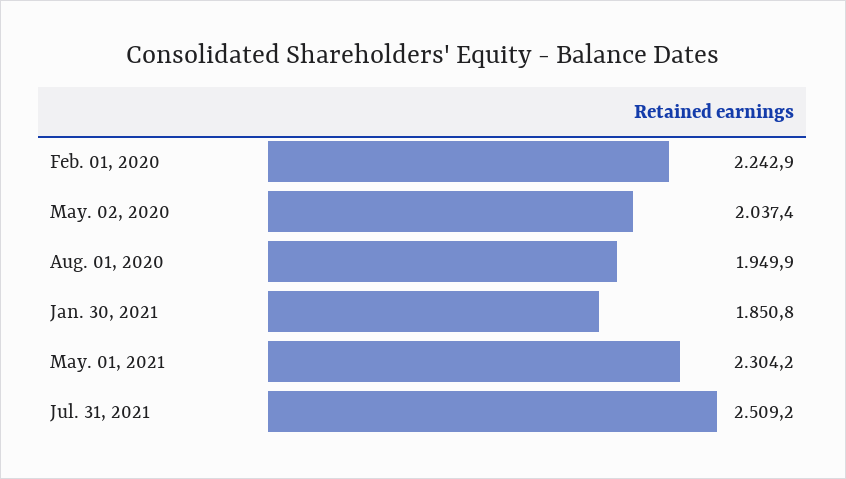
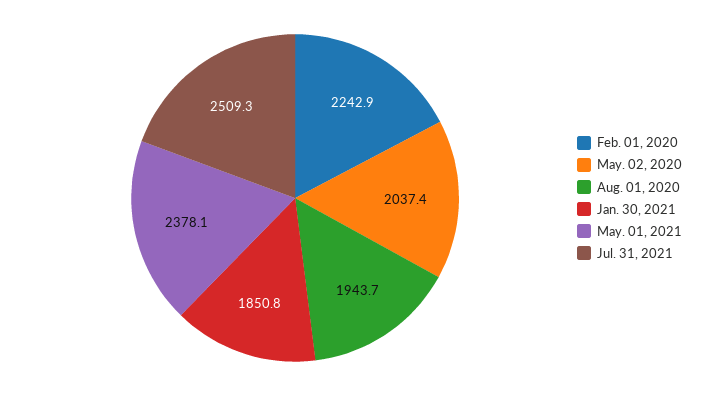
Aug. 01, 2020: 1949.9 -> 1943.7
May. 01, 2021: 2304.2 -> 2378.1
Jul. 31, 2021: 2509.2 -> 2509.3

